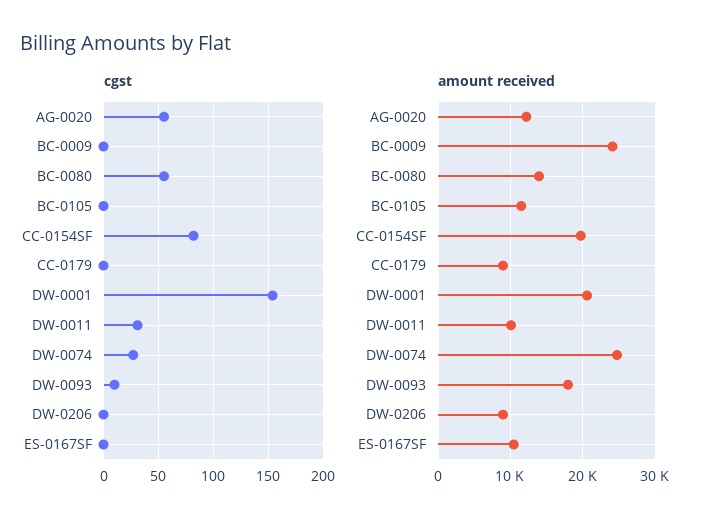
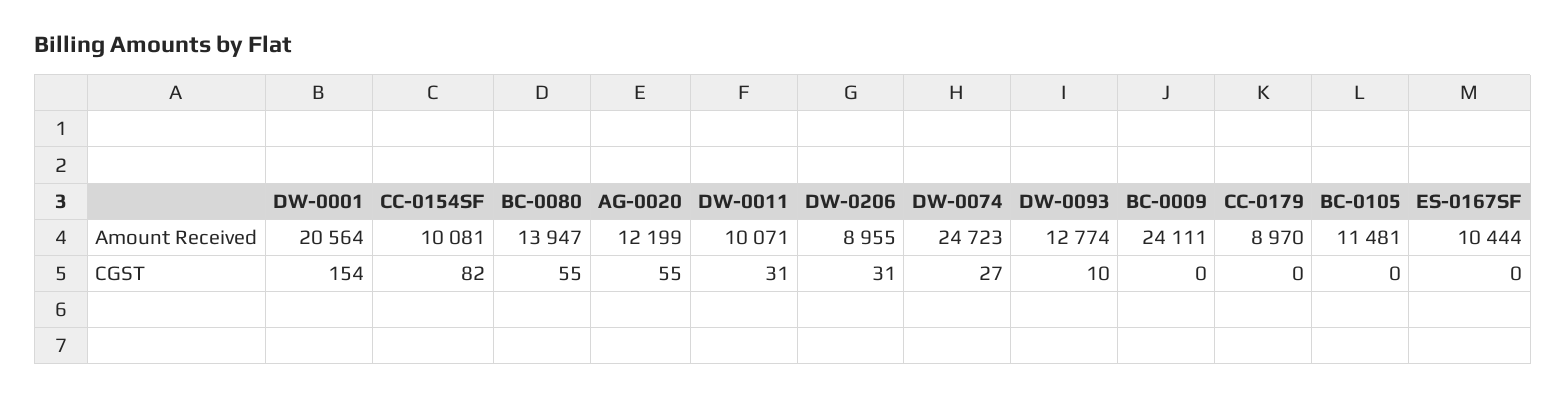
cgst, DW-0206: 0 -> 31
amount received, CC-0154SF: 20000 -> 10081
amount received, DW-0093: 18000 -> 12774

